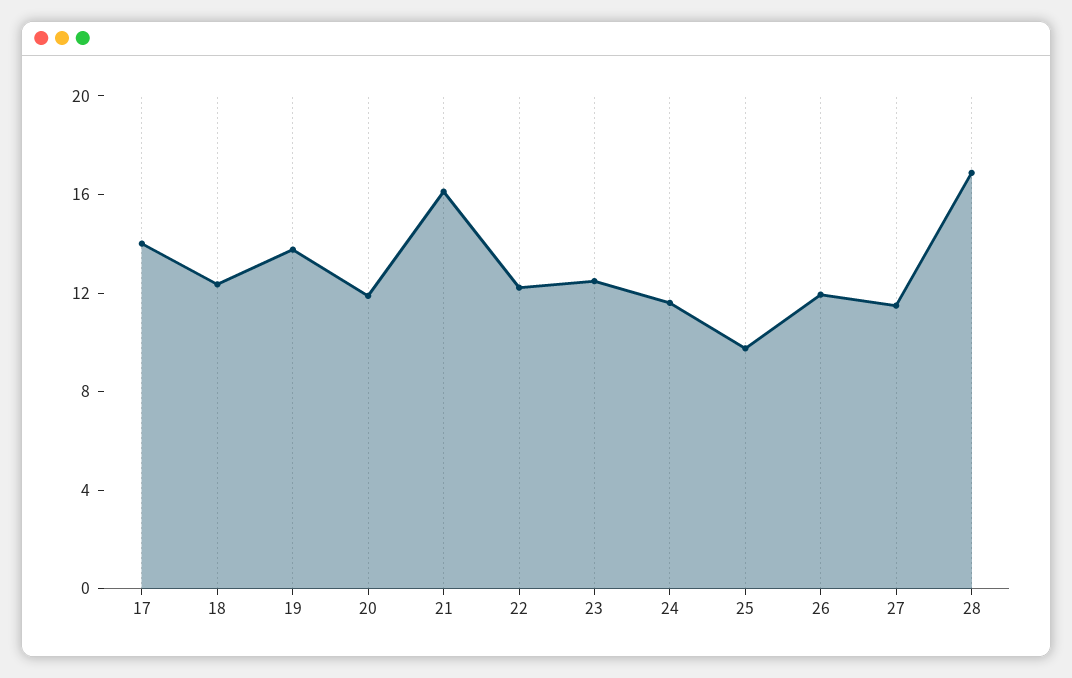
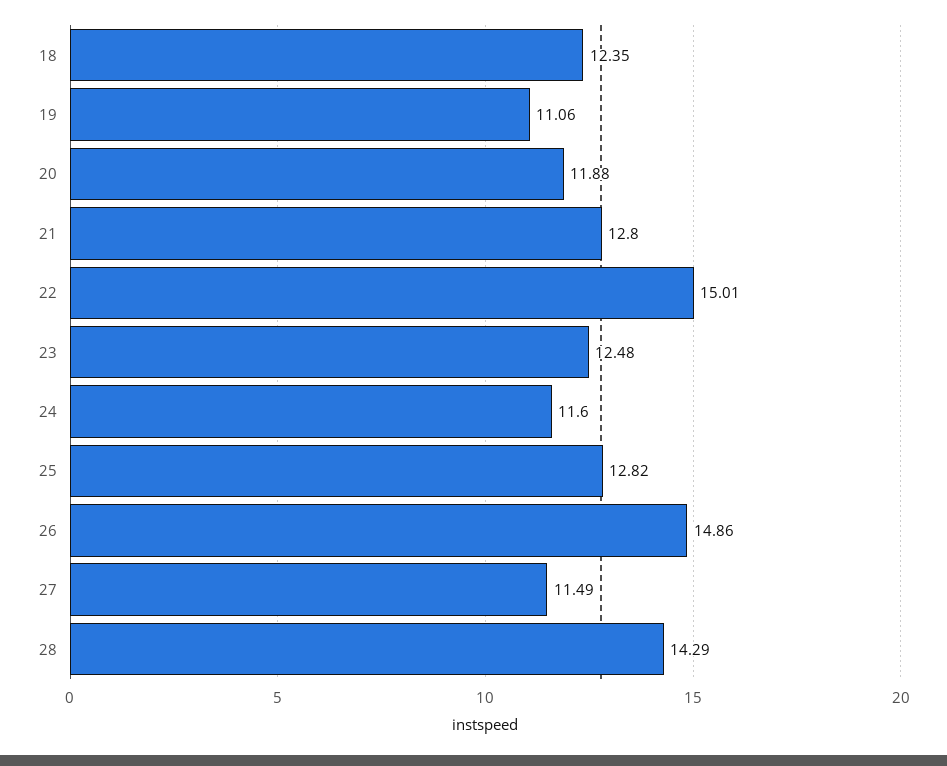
17: 14 -> none
19: 14 -> 11.06
21: 16 -> 12.8
22: 12 -> 15.01
25: 10 -> 12.82
26: 12 -> 14.86
28: 17 -> 14.29

